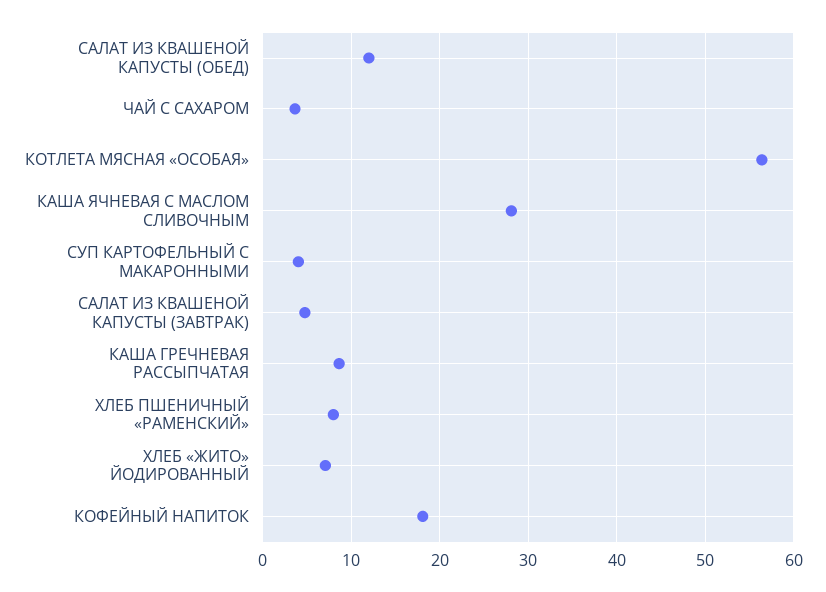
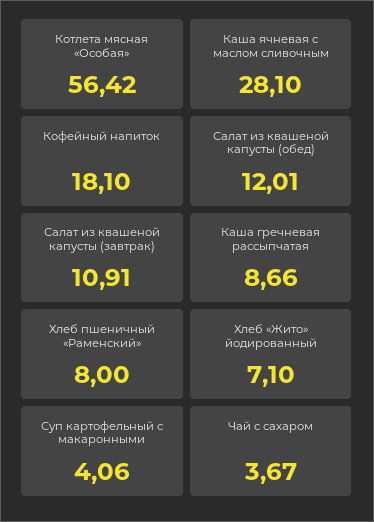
САЛАТ ИЗ КВАШЕНОЙ КАПУСТЫ (ЗАВТРАК): 5 -> 10.91

